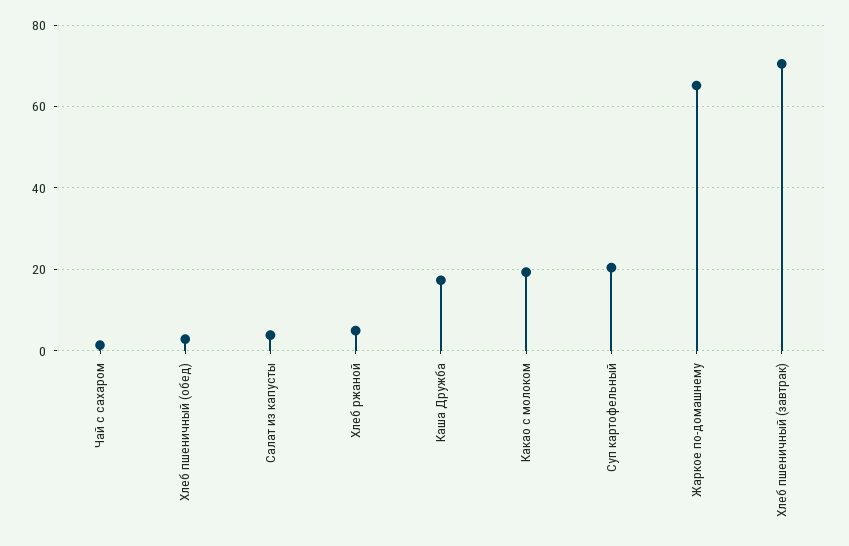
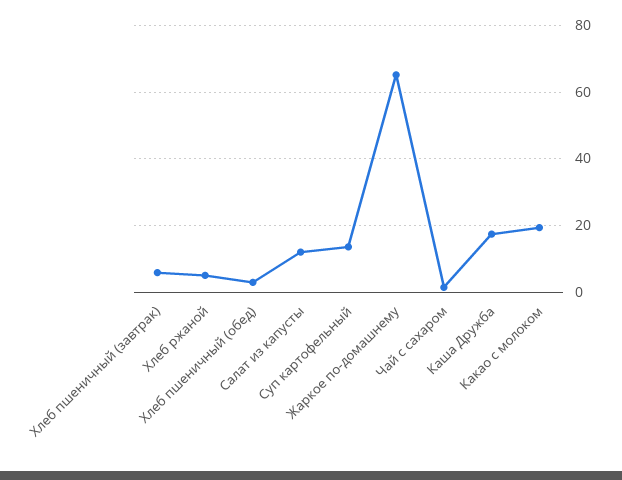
Салат из капусты: 4 -> 12
Суп картофельный: 20 -> 14
Хлеб пшеничный (завтрак): 70 -> 6

